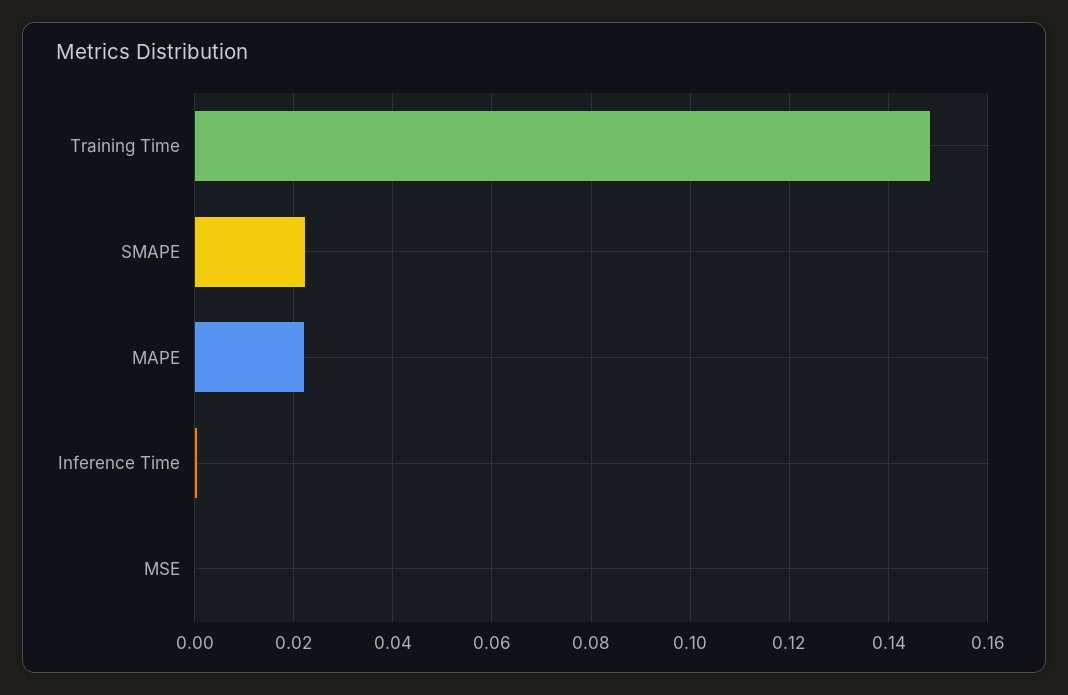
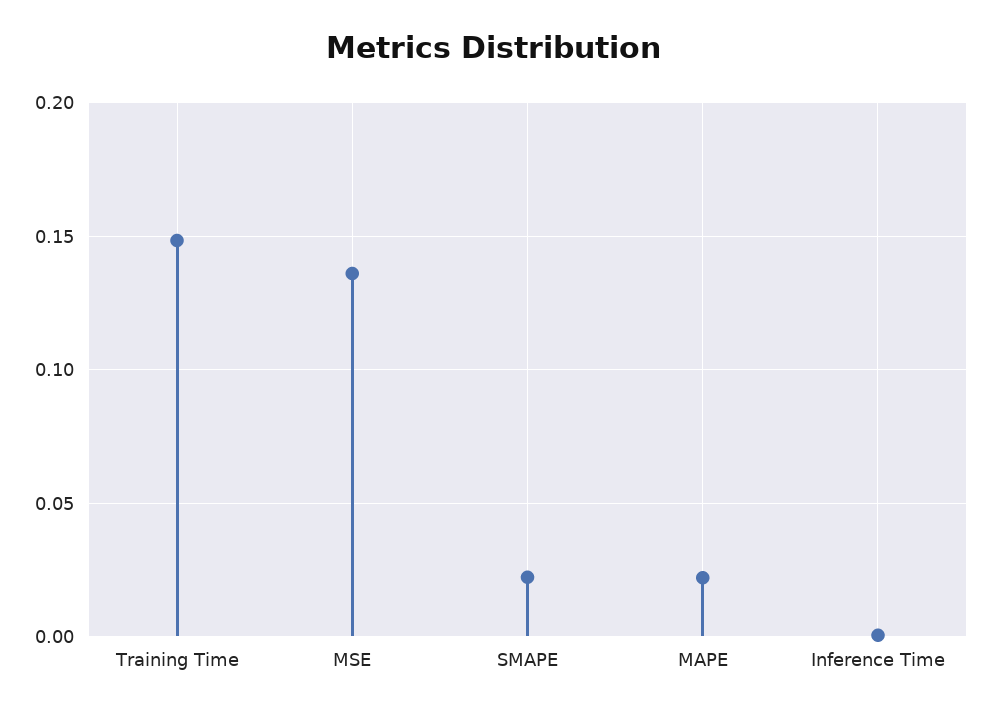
MSE: 0 -> 0.135

